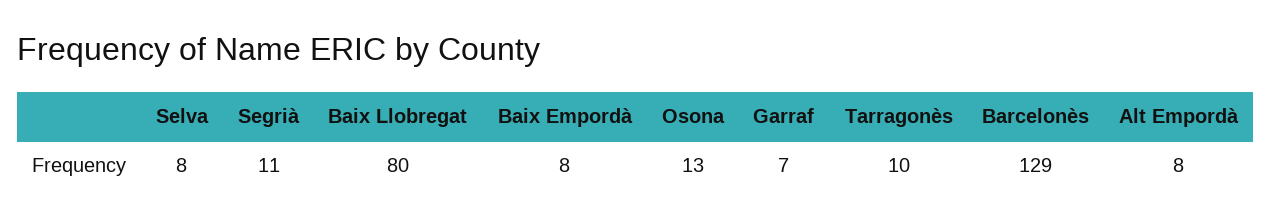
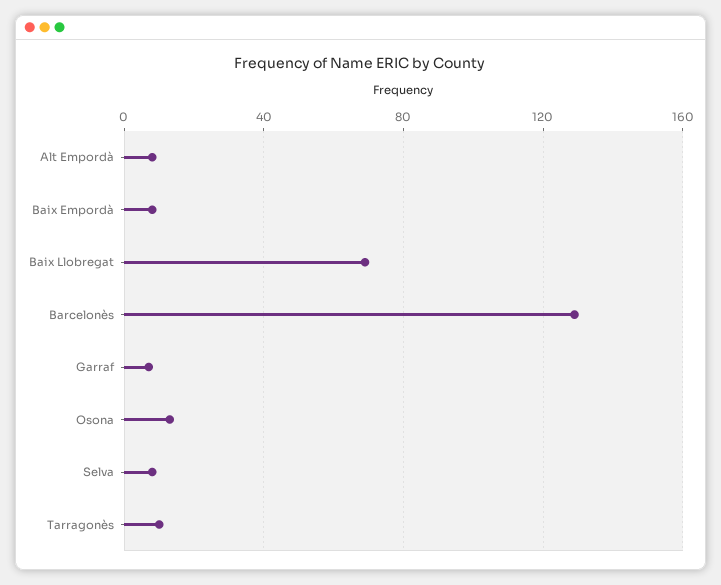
Segrià: 11 -> none
Baix Llobregat: 80 -> 70

